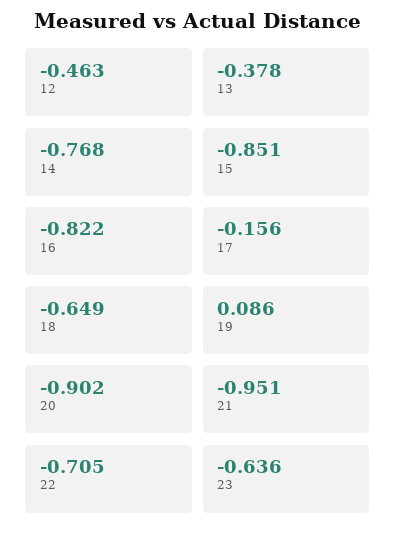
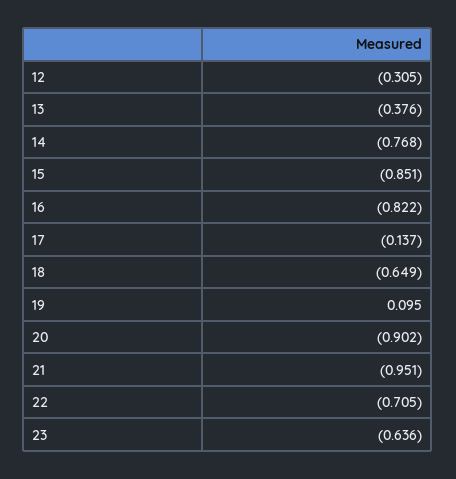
12: -0.463 -> -0.305
13: -0.378 -> -0.376
17: -0.156 -> -0.137
19: 0.086 -> 0.095

